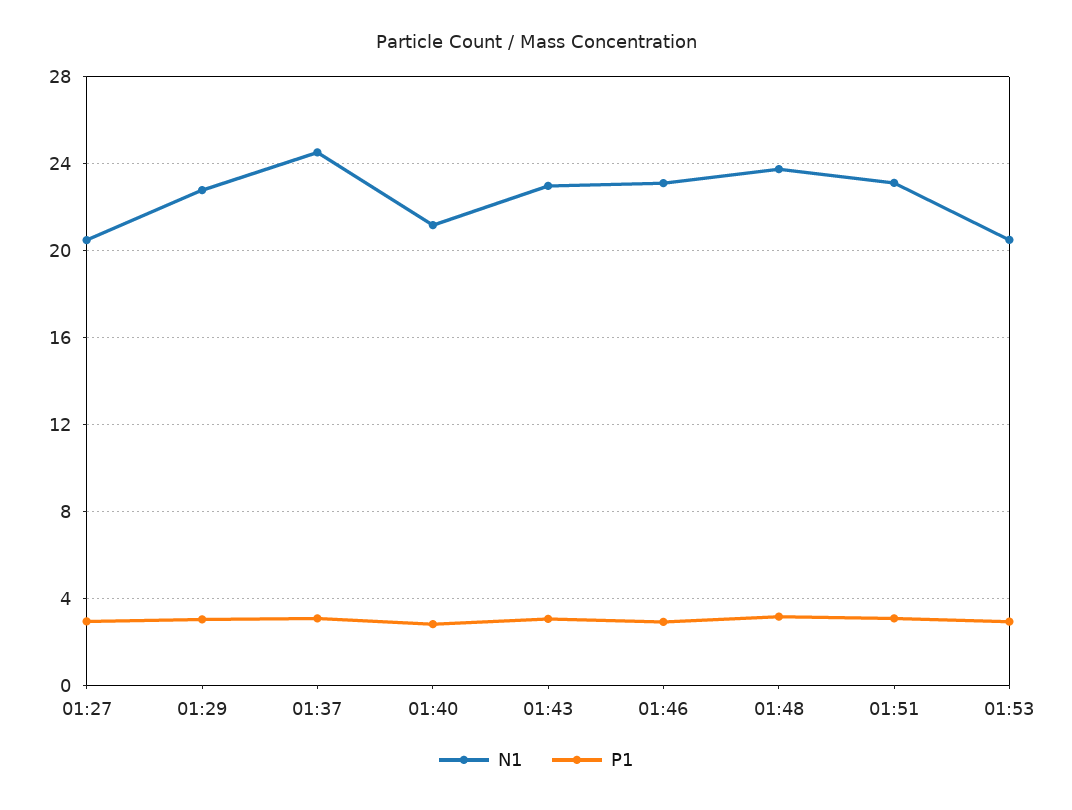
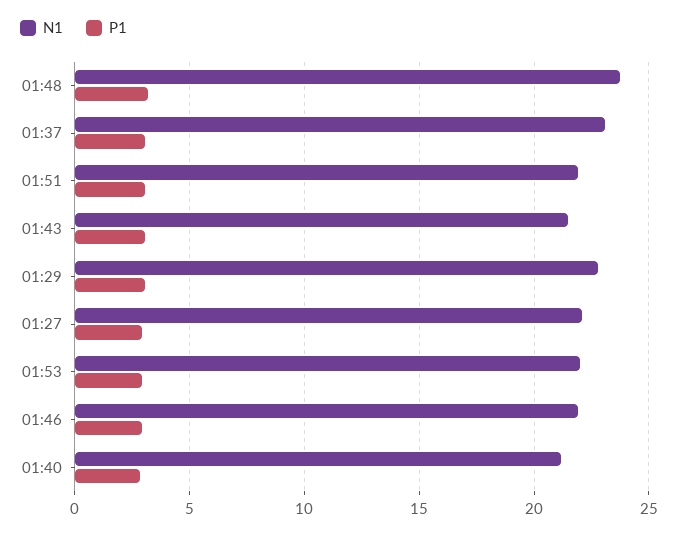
N1, 01:27: 20.5 -> 22
N1, 01:37: 24.5 -> 23
N1, 01:43: 23 -> 21.5
N1, 01:46: 23 -> 22
N1, 01:51: 23 -> 22
N1, 01:53: 20.5 -> 22

